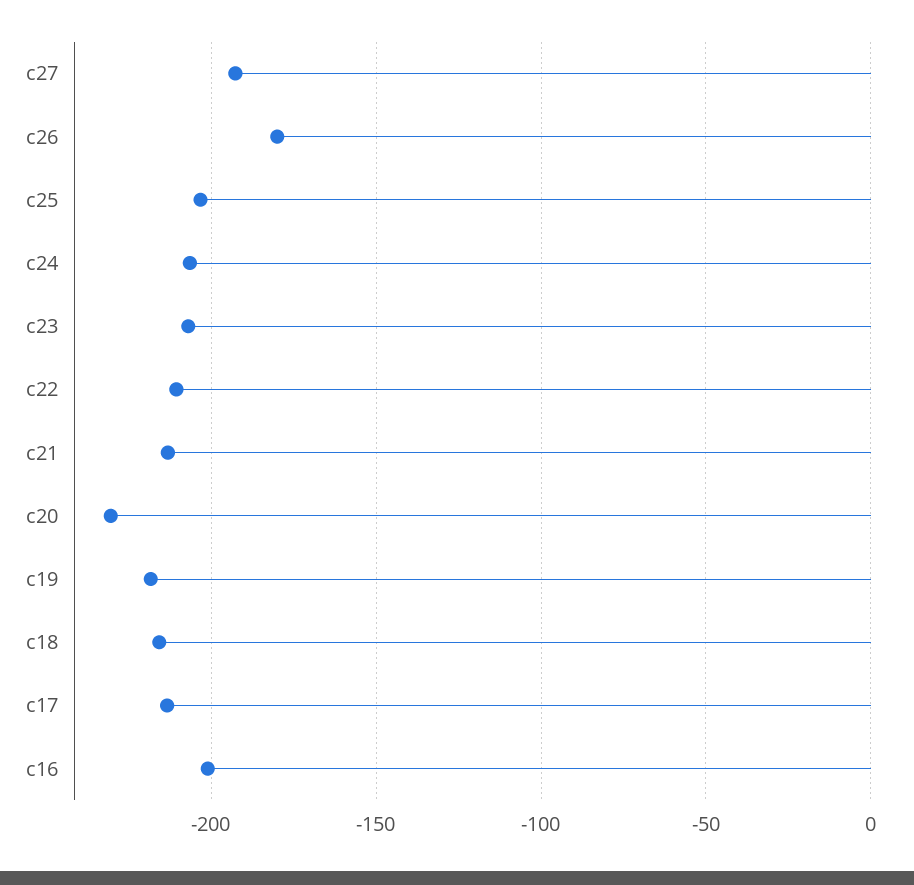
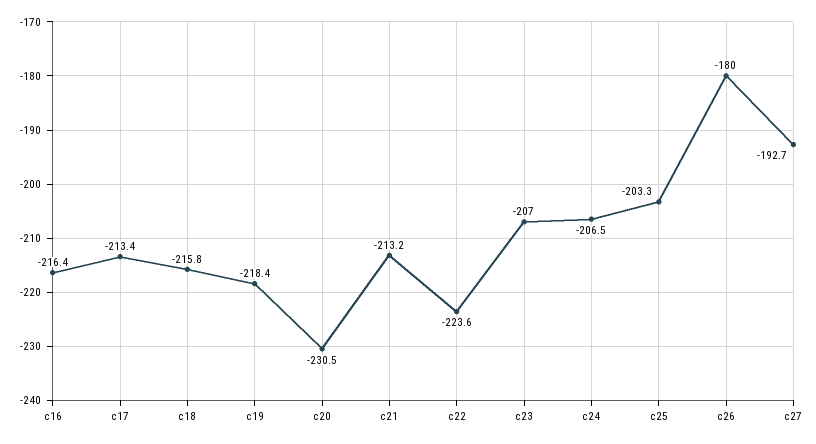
c22: -210 -> -223.6
c16: -200 -> -216.4

